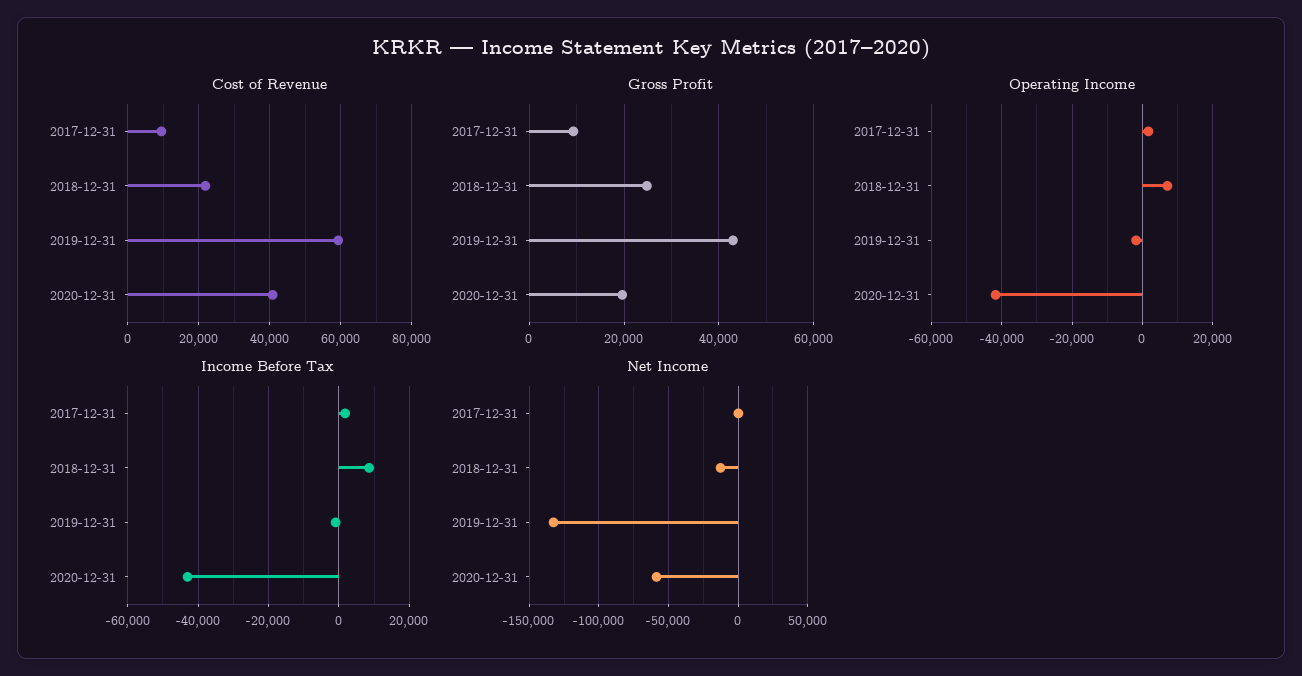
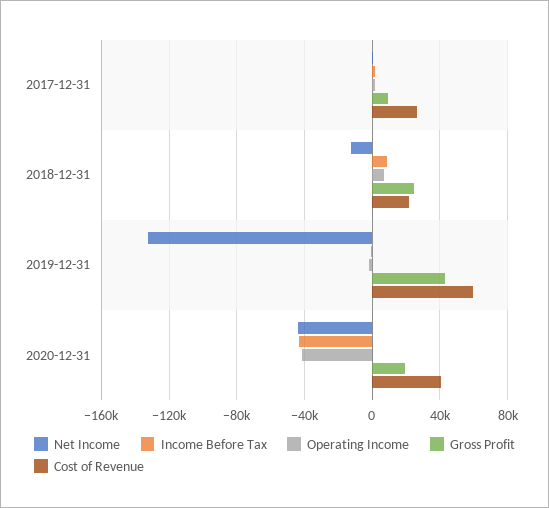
Cost of Revenue, 2017-12-31: 10000 -> 25000
Net Income, 2020-12-31: -60000 -> -45000

